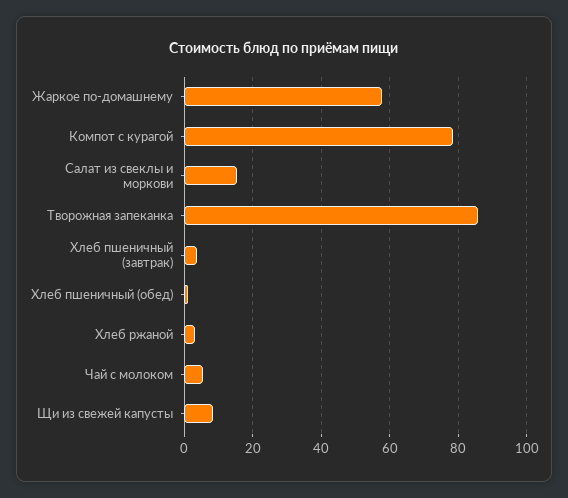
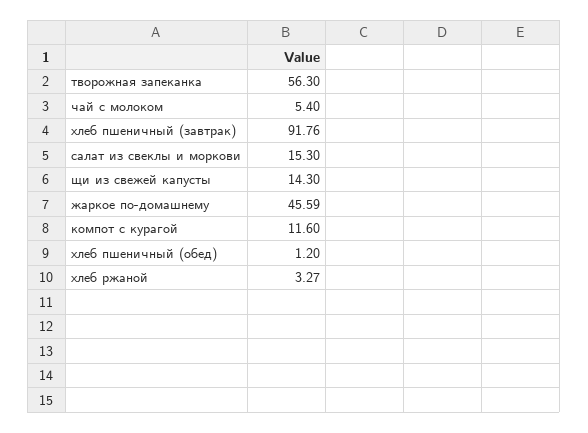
Жаркое по-домашнему: 58 -> 45.59
Компот с курагой: 78 -> 11.6
Творожная запеканка: 86 -> 56.3
Хлеб пшеничный (завтрак): 4 -> 91.76
Щи из свежей капусты: 8 -> 14.3

